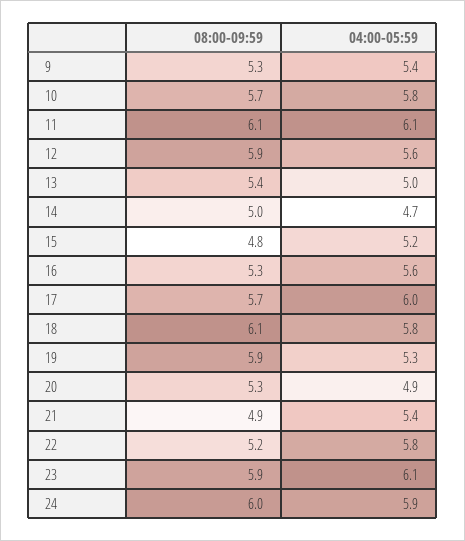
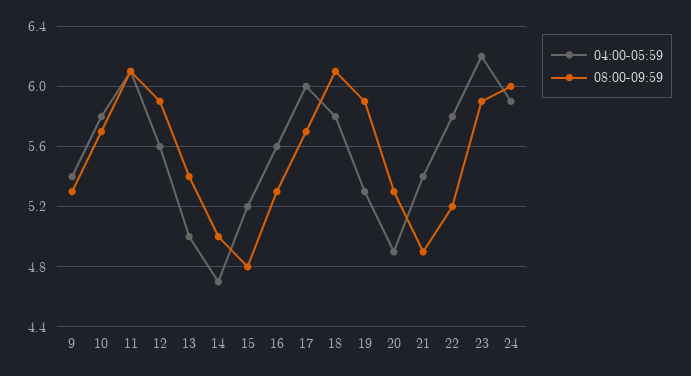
04:00-05:59, 23: 6.1 -> 6.2

